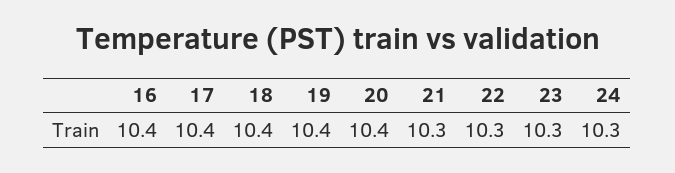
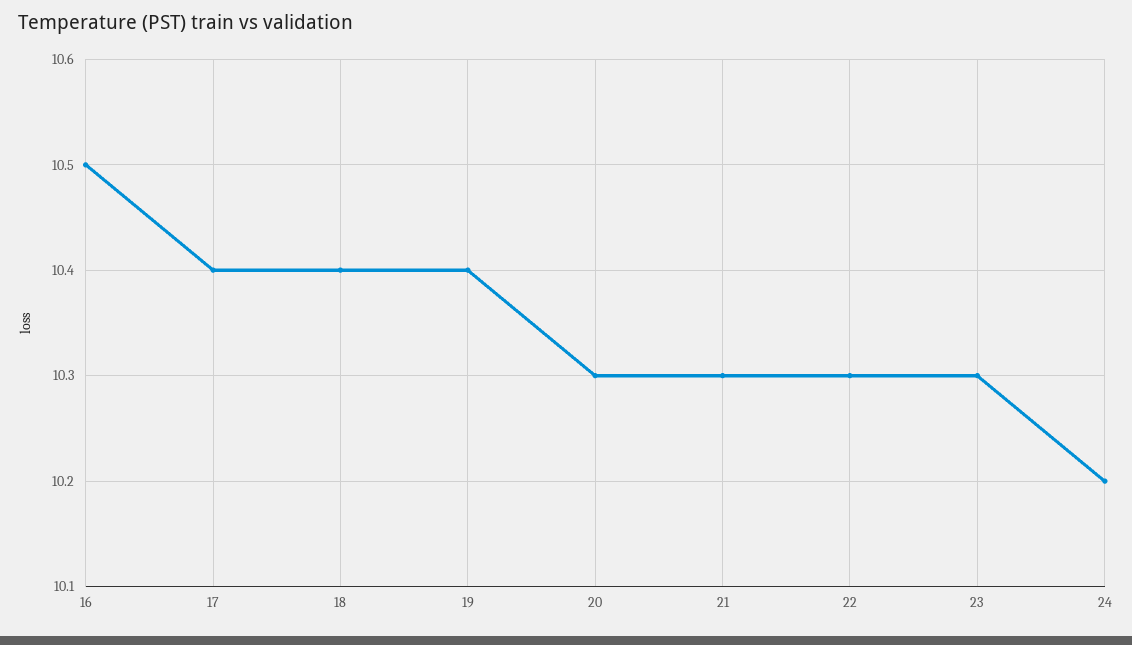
16: 10.4 -> 10.5
20: 10.4 -> 10.3
24: 10.3 -> 10.2

